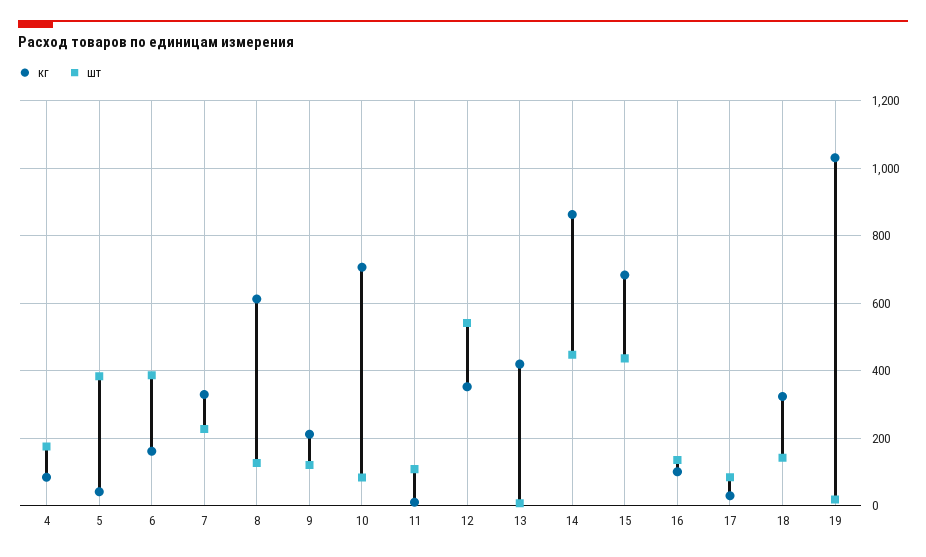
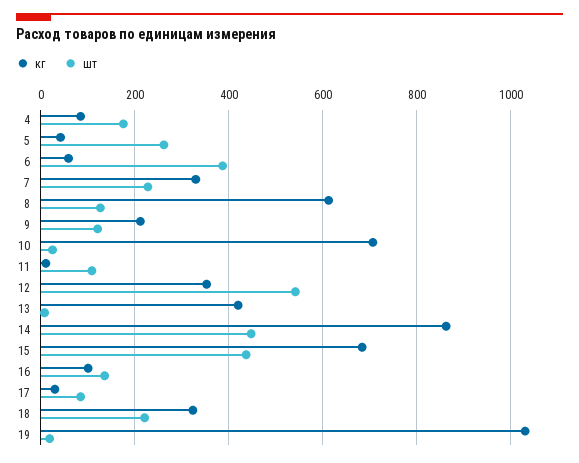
шт, 5: 380 -> 260
кг, 6: 160 -> 60
шт, 10: 80 -> 20
шт, 18: 140 -> 220

